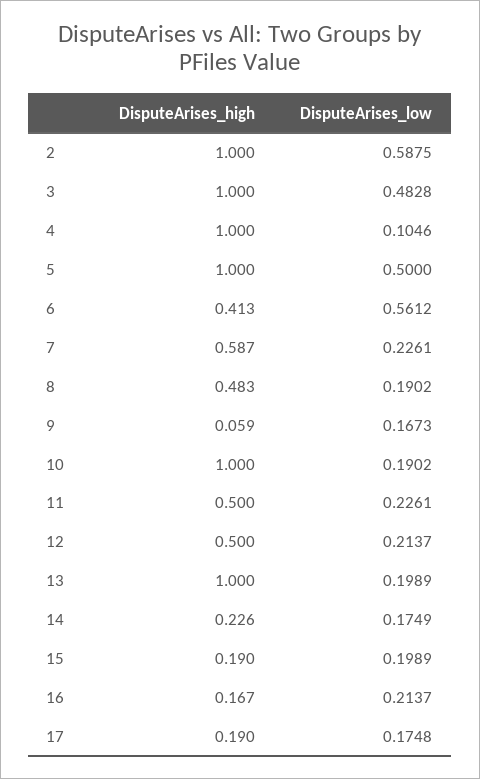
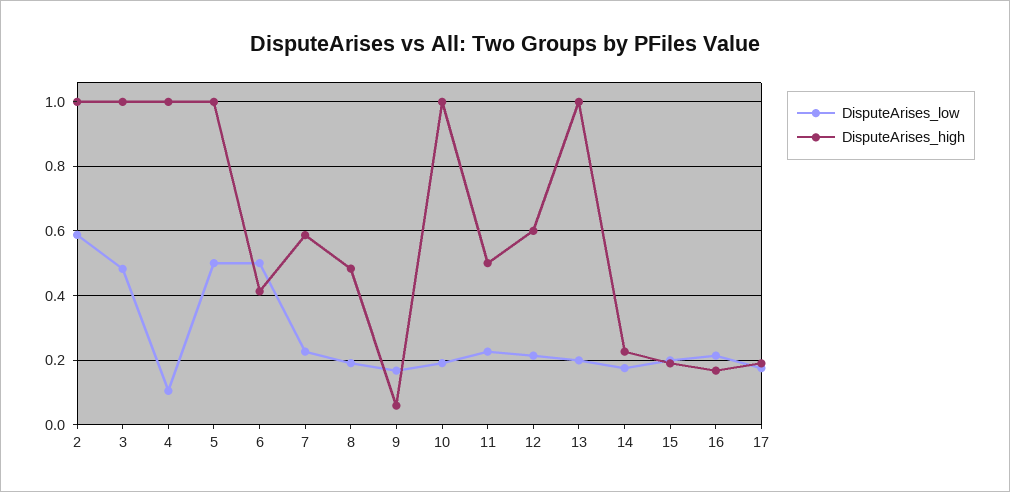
DisputeArises_low, 6: 0.5612 -> 0.5
DisputeArises_high, 12: 0.5 -> 0.6

